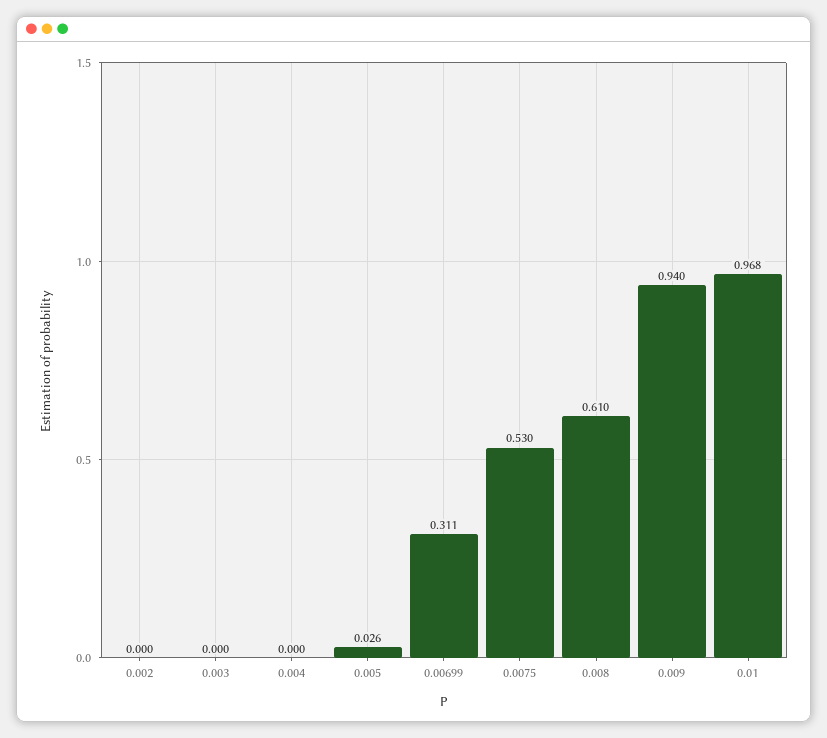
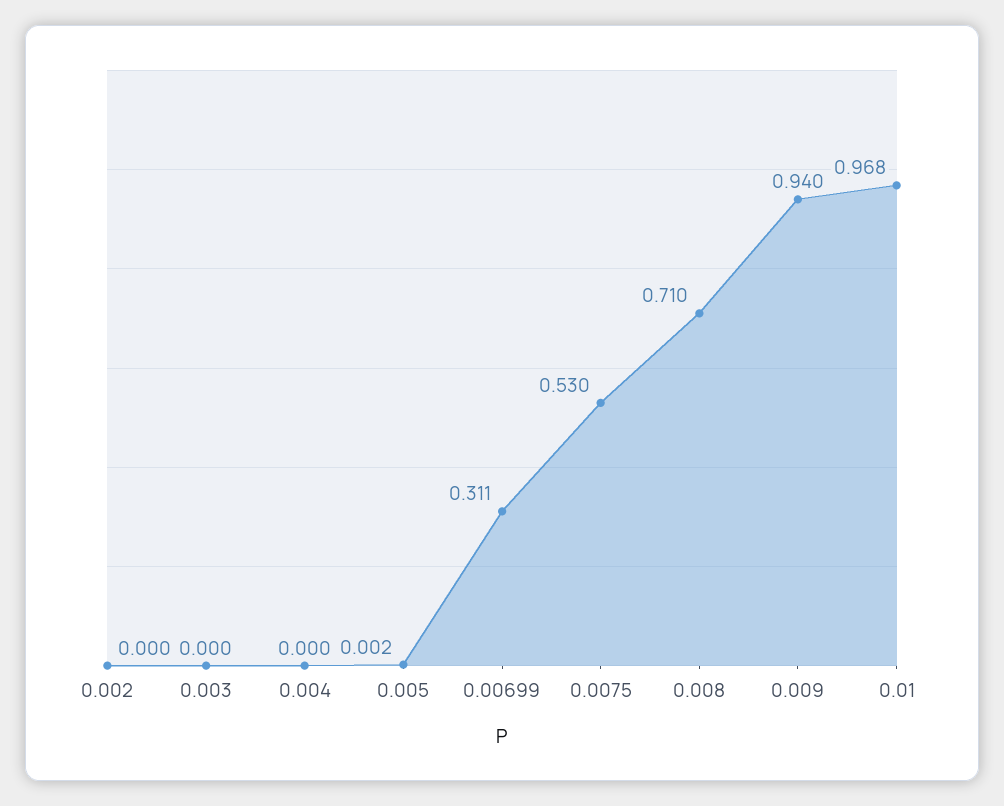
0.005: 0.026 -> 0.002
0.008: 0.61 -> 0.71

